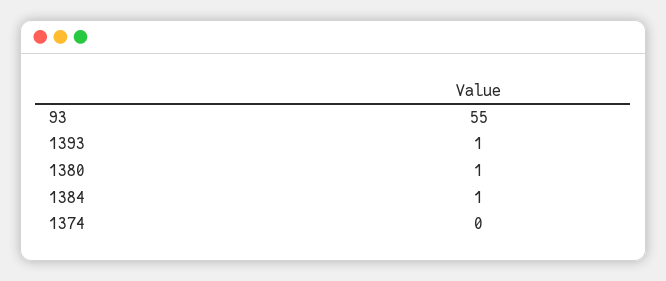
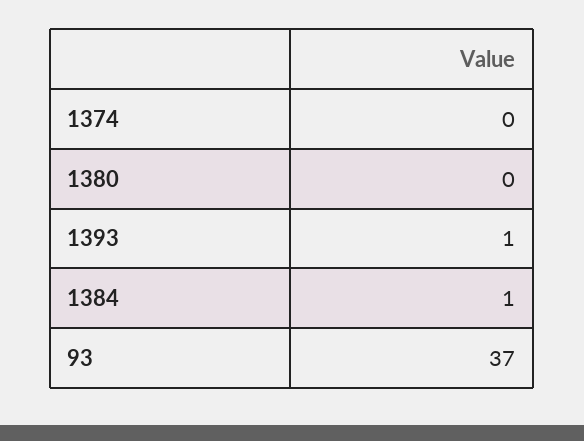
93: 55 -> 37
1380: 1 -> 0

